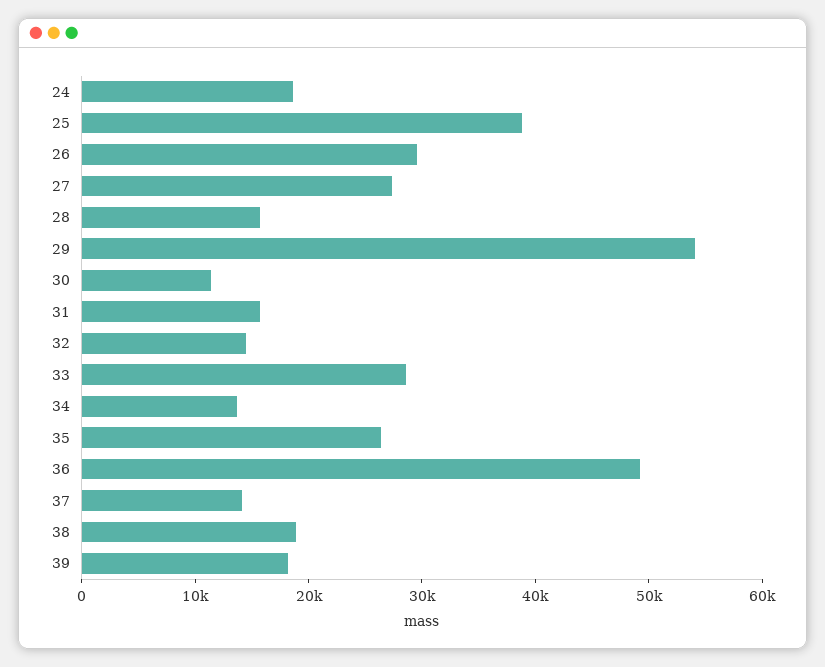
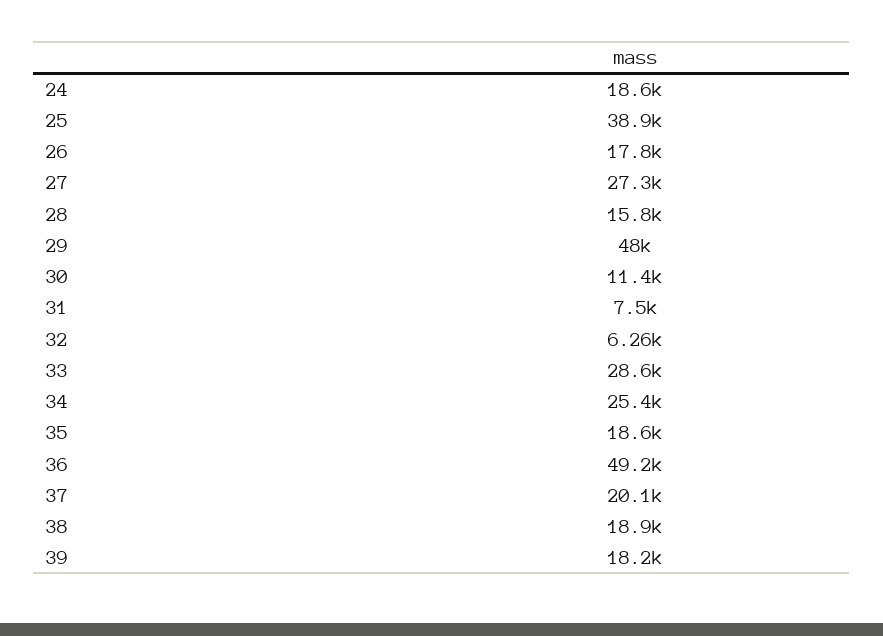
26: 30000 -> 17800
29: 54000 -> 48000
31: 16000 -> 7500
32: 14000 -> 6260
34: 14000 -> 25400
35: 26000 -> 18600
37: 14000 -> 20100

